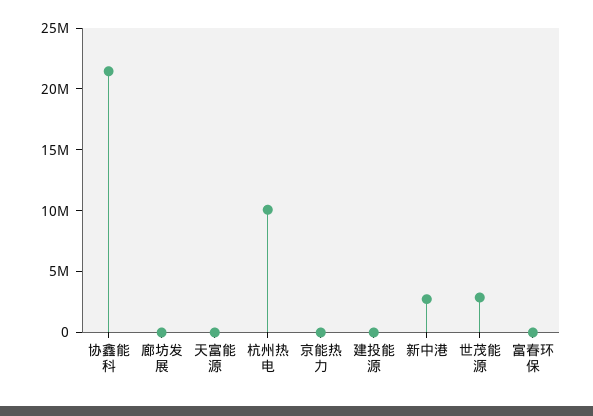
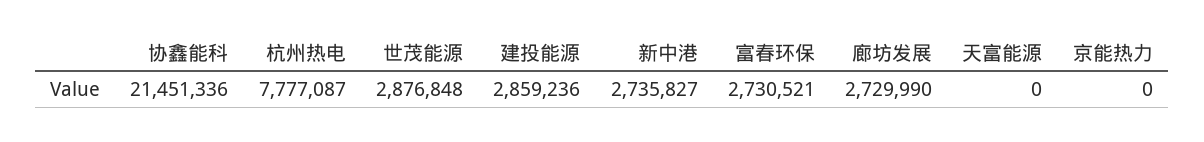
廊坊发展: 0 -> 2729990
杭州热电: 10000000 -> 7777087
建投能源: 0 -> 2859236
富春环保: 0 -> 2730521

